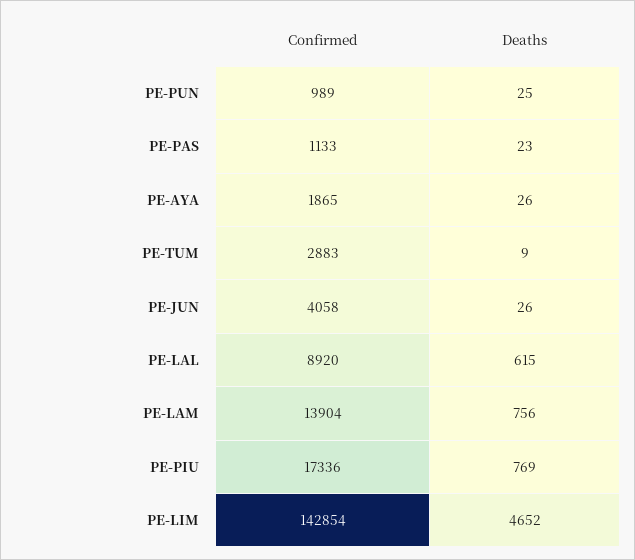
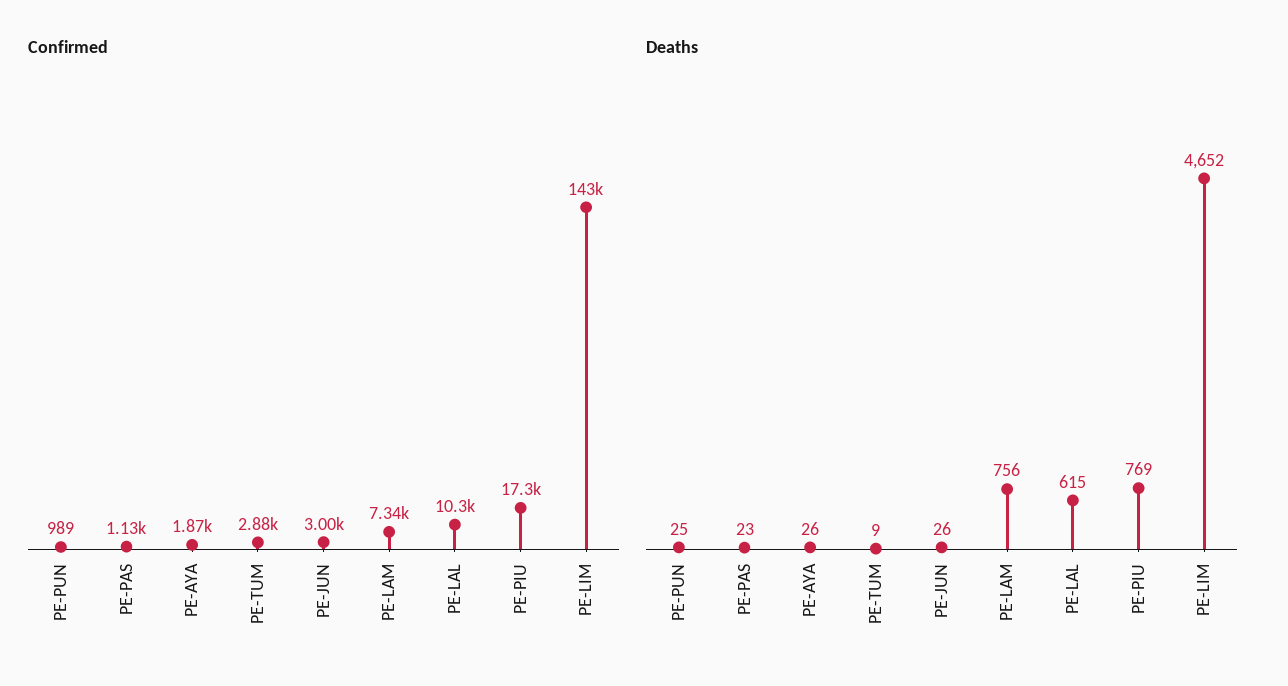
Confirmed, PE-JUN: 4058 -> 3000
Confirmed, PE-LAL: 8920 -> 10300
Confirmed, PE-LAM: 13904 -> 7340

